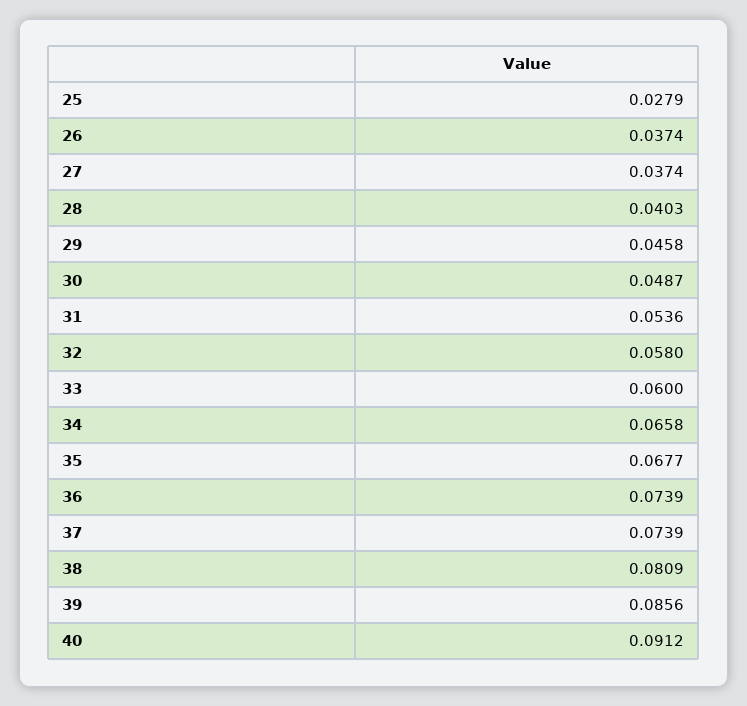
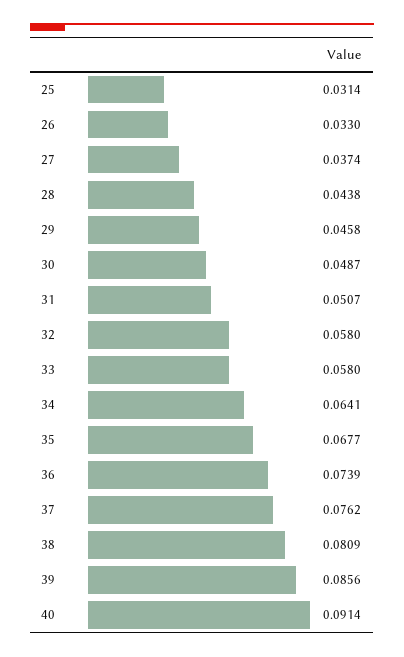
25: 0.0279 -> 0.0314
26: 0.0374 -> 0.033
28: 0.0403 -> 0.0438
31: 0.0536 -> 0.0507
33: 0.06 -> 0.058
34: 0.0658 -> 0.0641
37: 0.0739 -> 0.0762
40: 0.0912 -> 0.0914

